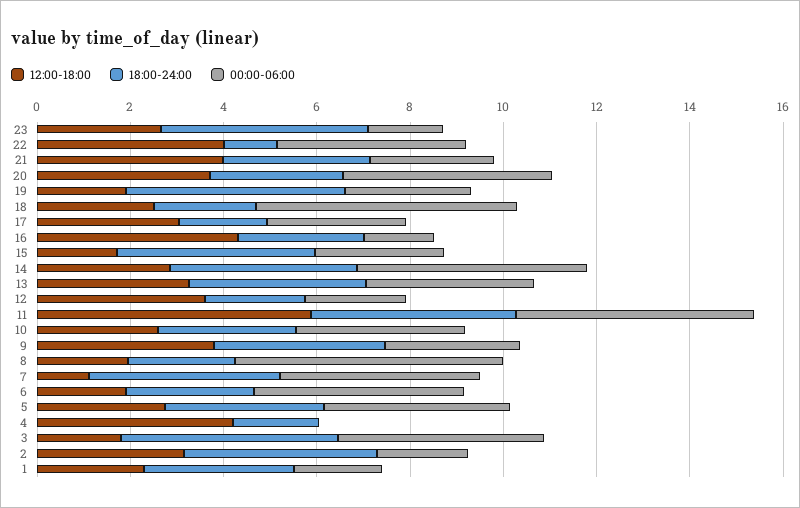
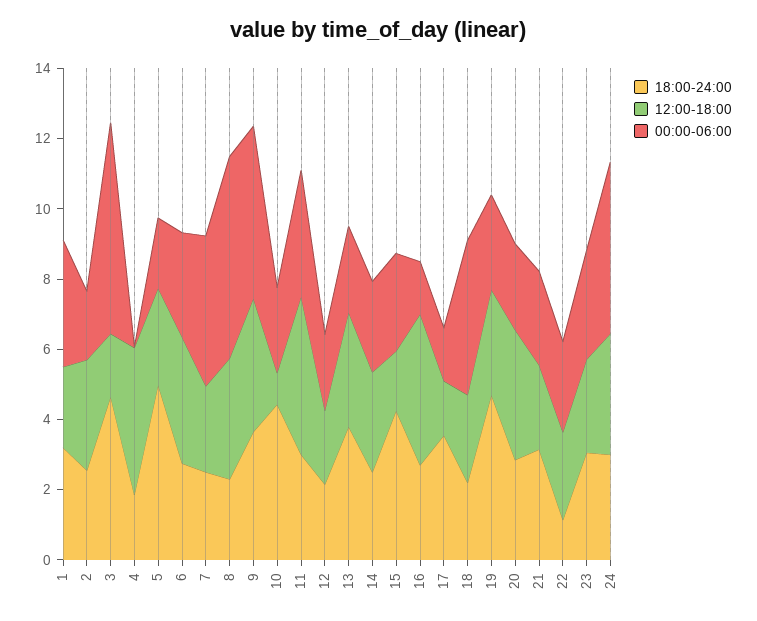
18:00-24:00, 23: 4.5 -> 3
00:00-06:00, 23: 1.5 -> 3
12:00-18:00, 22: 4 -> 2.5
00:00-06:00, 22: 4 -> 2.5
12:00-18:00, 21: 4 -> 2.5
00:00-06:00, 20: 4.5 -> 2.5
12:00-18:00, 19: 2 -> 3
00:00-06:00, 18: 5.5 -> 4.5
12:00-18:00, 17: 3 -> 1.5
18:00-24:00, 17: 2 -> 3.5
00:00-06:00, 17: 3 -> 1.5
18:00-24:00, 14: 4 -> 2.5
00:00-06:00, 14: 5 -> 2.5
00:00-06:00, 13: 3.5 -> 2.5
12:00-18:00, 12: 3.5 -> 2
12:00-18:00, 11: 6 -> 4.5
18:00-24:00, 11: 4.5 -> 3
00:00-06:00, 11: 5 -> 3.5
12:00-18:00, 10: 2.5 -> 1
18:00-24:00, 10: 3 -> 4.5
00:00-06:00, 10: 3.5 -> 2.5
00:00-06:00, 9: 3 -> 5
12:00-18:00, 8: 2 -> 3.5
12:00-18:00, 7: 1 -> 2.5
18:00-24:00, 7: 4 -> 2.5
12:00-18:00, 6: 2 -> 3.5
00:00-06:00, 6: 4.5 -> 3
18:00-24:00, 5: 3.5 -> 5
00:00-06:00, 5: 4 -> 2
00:00-06:00, 3: 4.5 -> 6
18:00-24:00, 2: 4 -> 2.5
00:00-06:00, 1: 2 -> 3.5
18:00-24:00, 24: none -> 3
12:00-18:00, 24: none -> 3.5
00:00-06:00, 24: none -> 5

